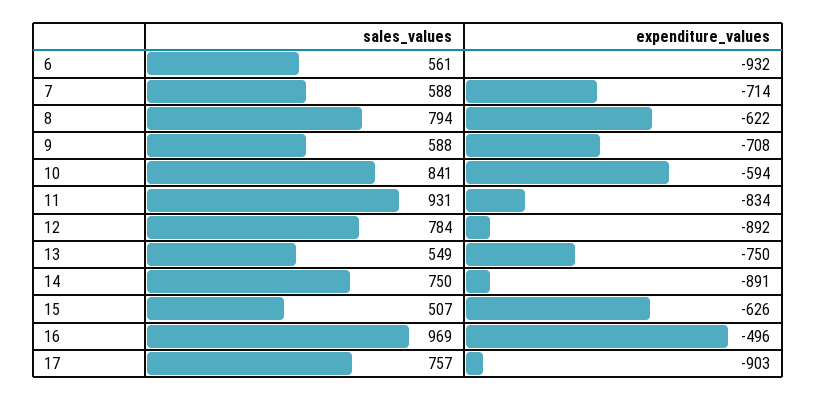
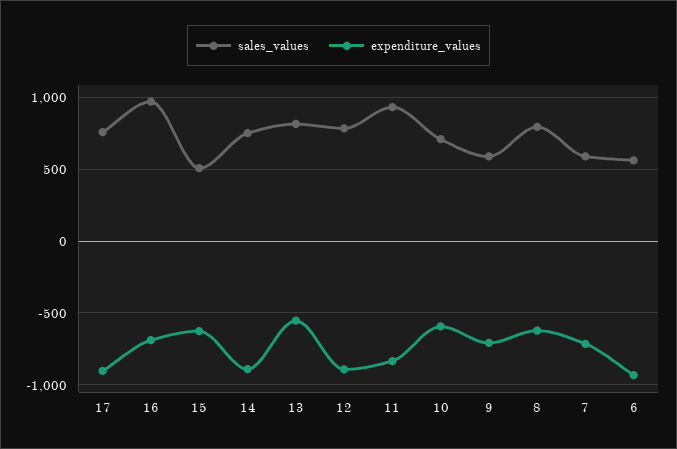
sales_values, 10: 841 -> 700
sales_values, 13: 549 -> 800
expenditure_values, 13: -750 -> -550
expenditure_values, 16: -496 -> -700

